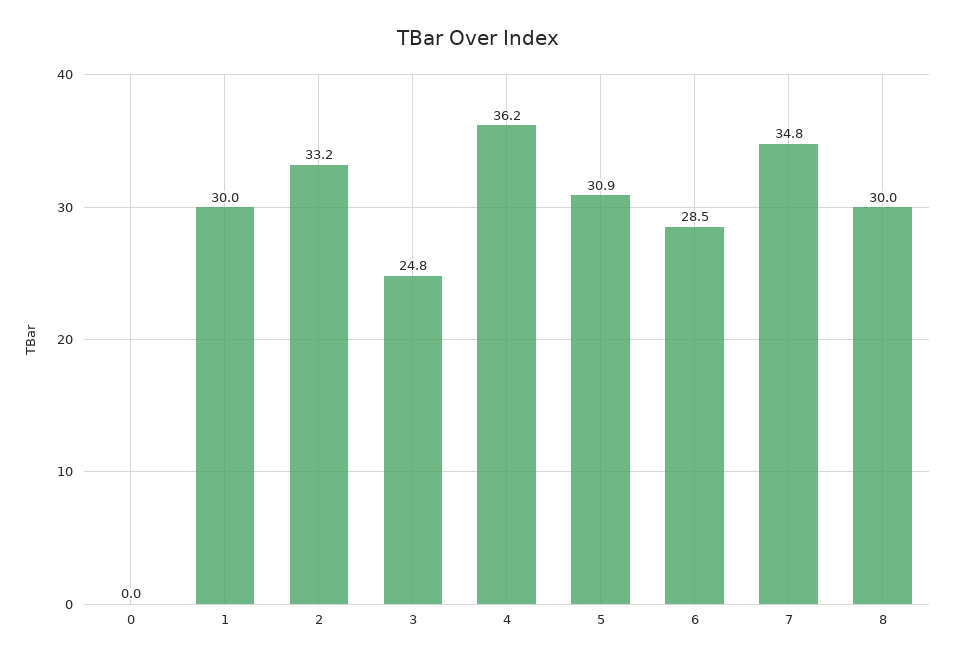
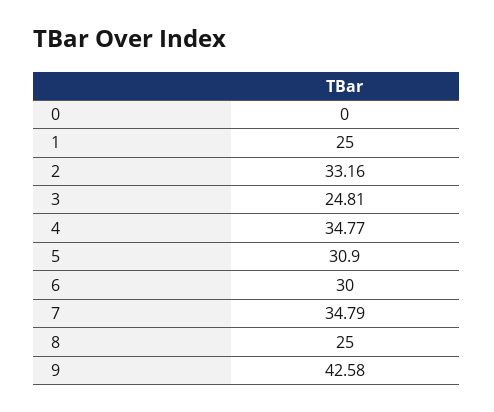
1: 30 -> 25
4: 36.2 -> 34.77
6: 28.5 -> 30
8: 30 -> 25
9: none -> 42.58

